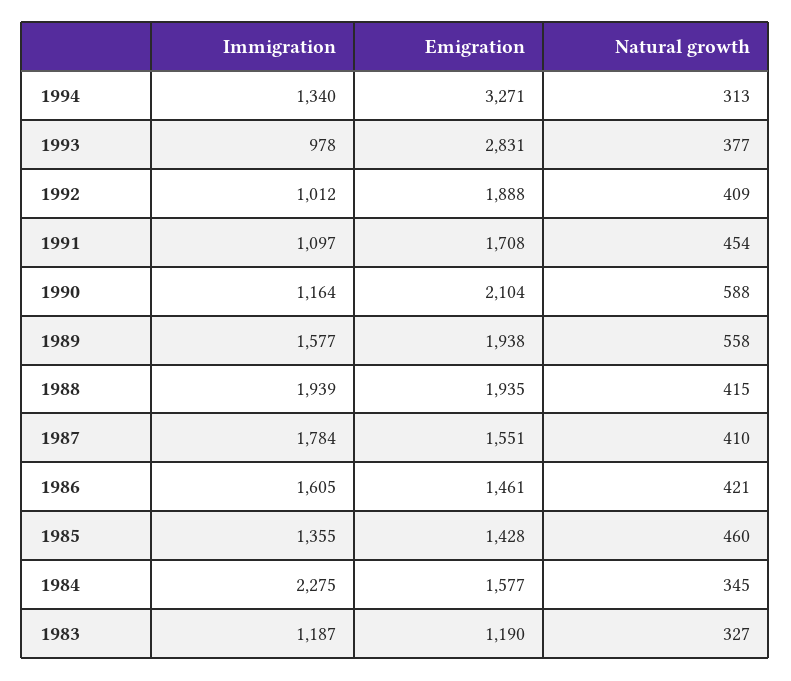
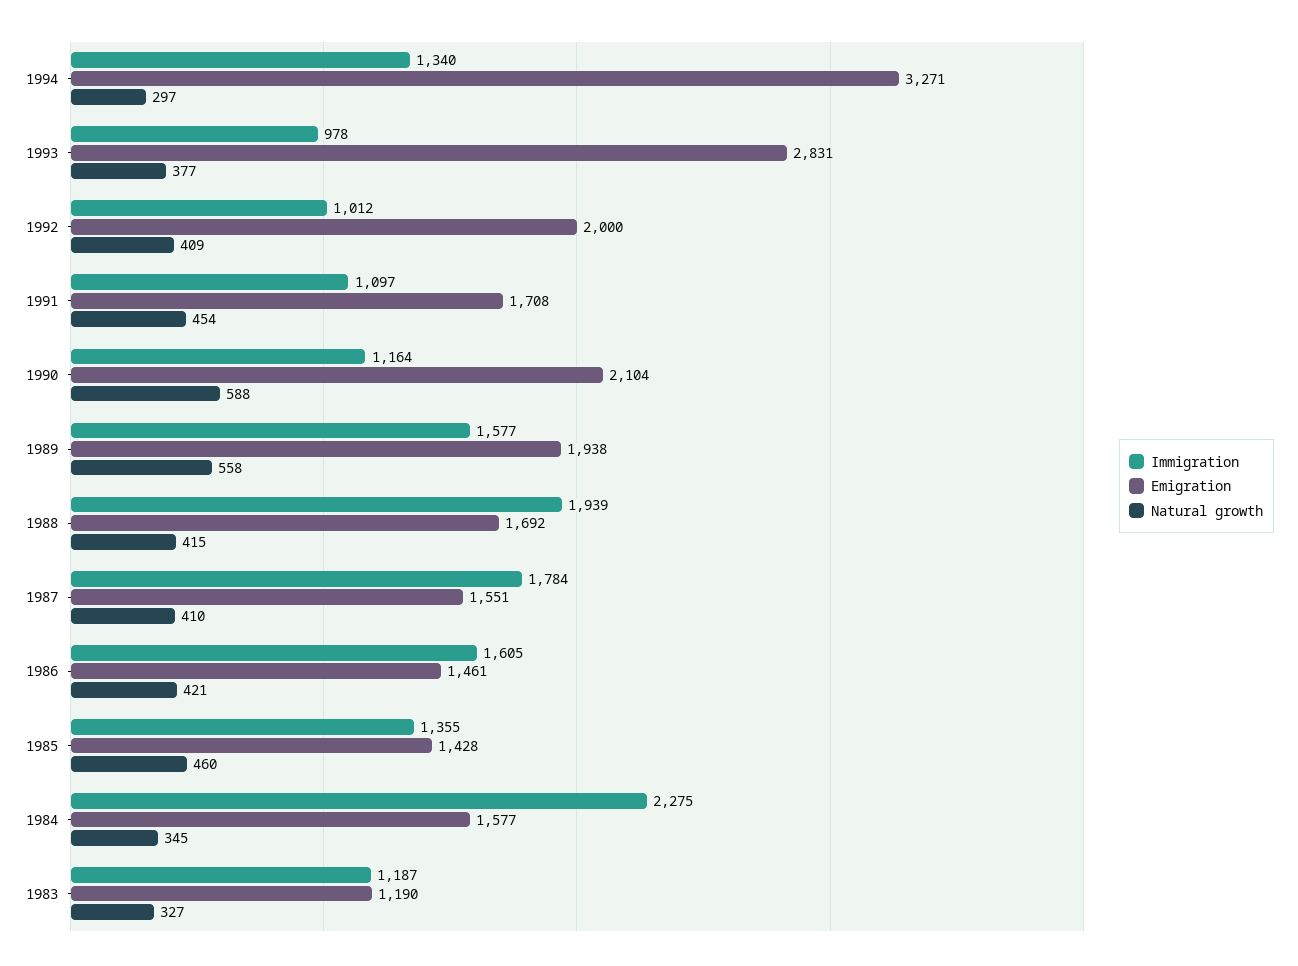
Natural growth, 1994: 313 -> 297
Emigration, 1992: 1888 -> 2000
Emigration, 1988: 1935 -> 1692

